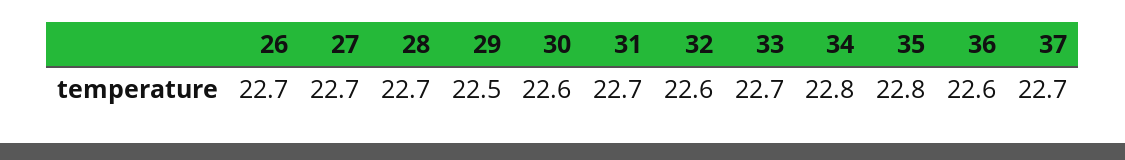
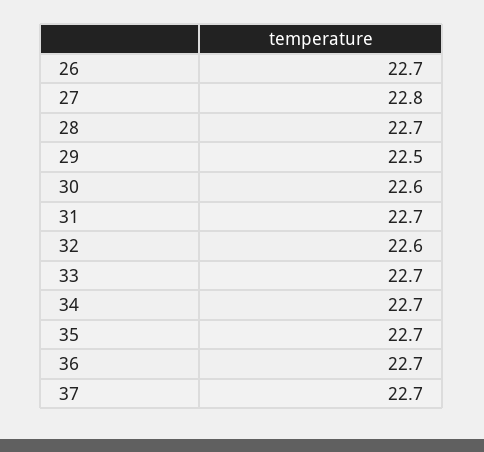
27: 22.7 -> 22.8
34: 22.8 -> 22.7
35: 22.8 -> 22.7
36: 22.6 -> 22.7

